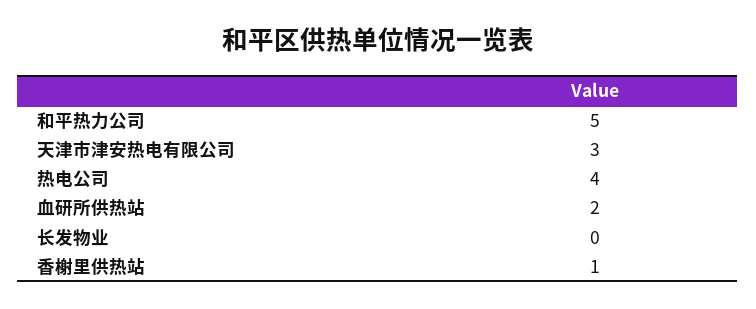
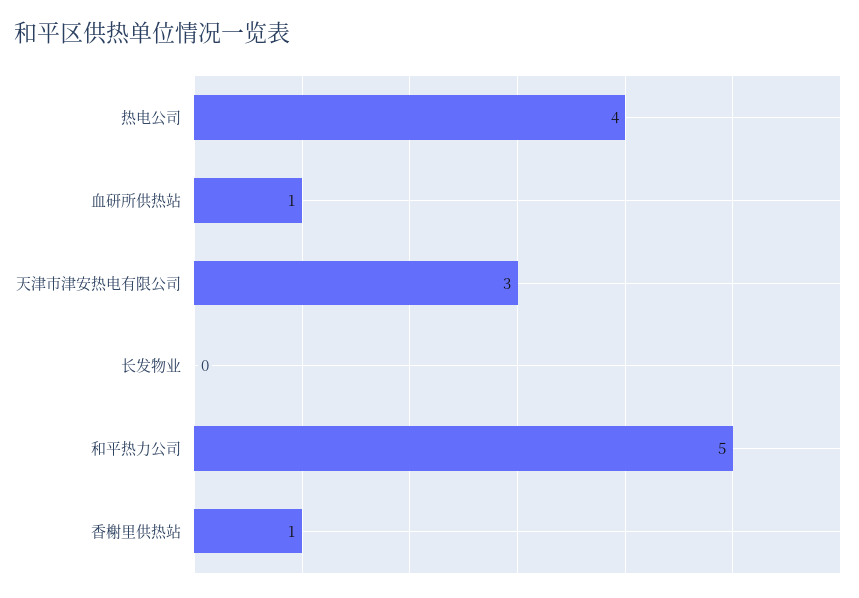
血研所供热站: 2 -> 1

